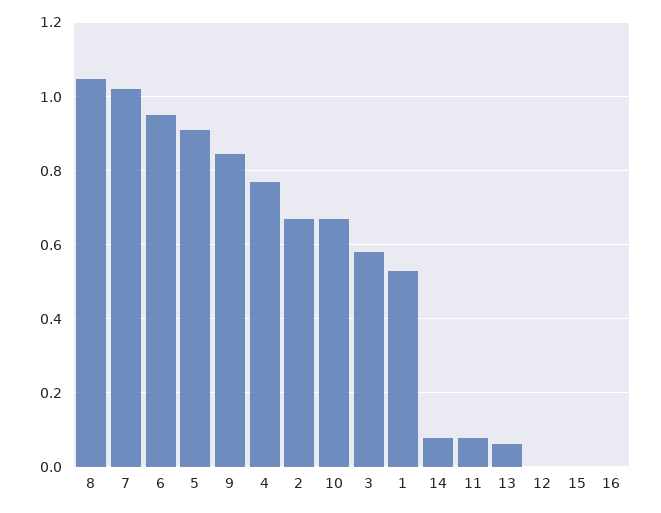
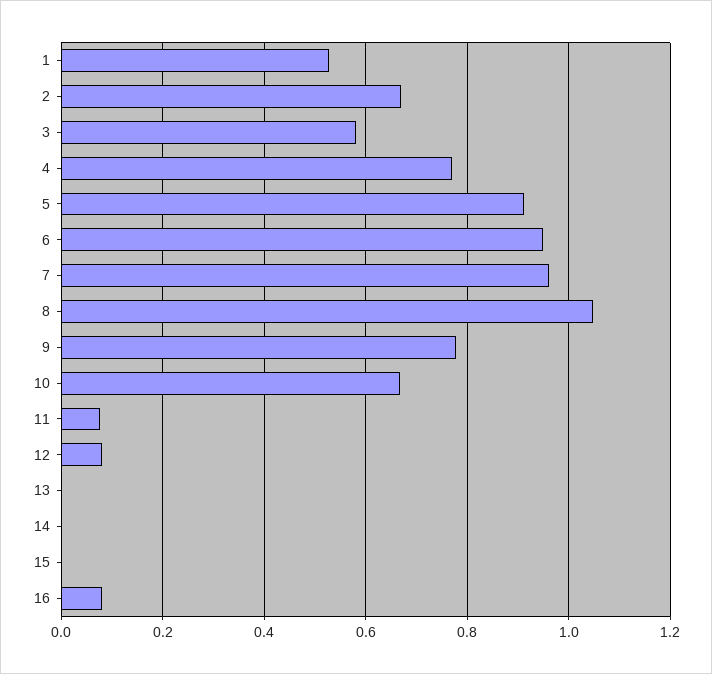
7: 1.02 -> 0.96
9: 0.84 -> 0.78
14: 0.08 -> 0
13: 0.06 -> 0
12: 0 -> 0.08
16: 0 -> 0.08

